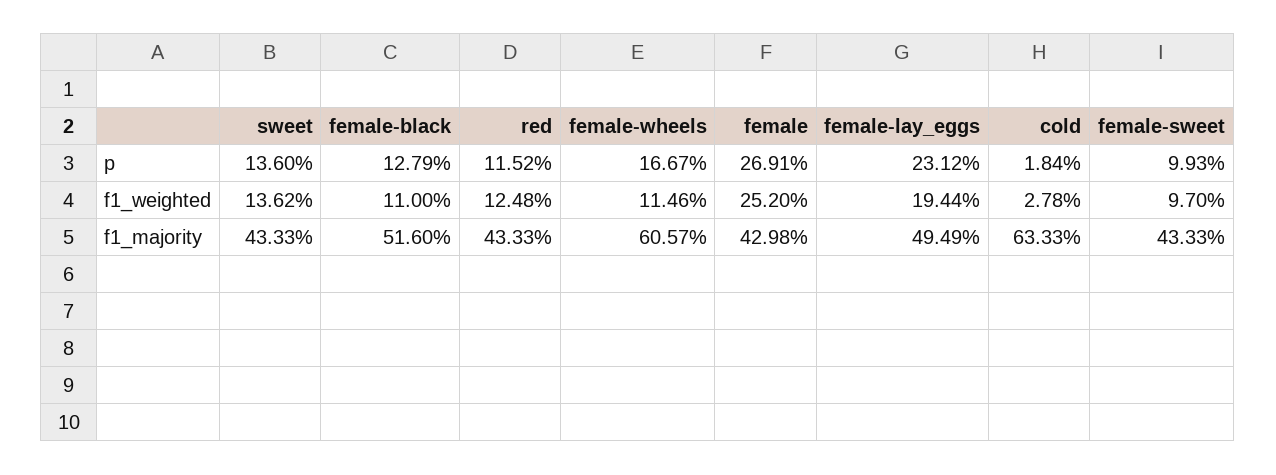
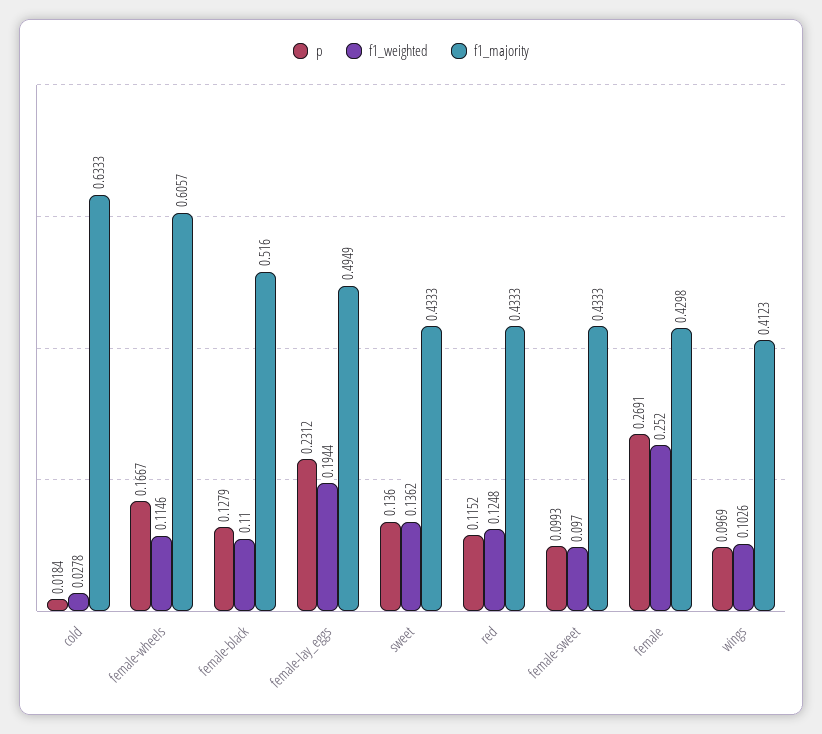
p, wings: none -> 0.0969
f1_weighted, wings: none -> 0.1026
f1_majority, wings: none -> 0.4123

